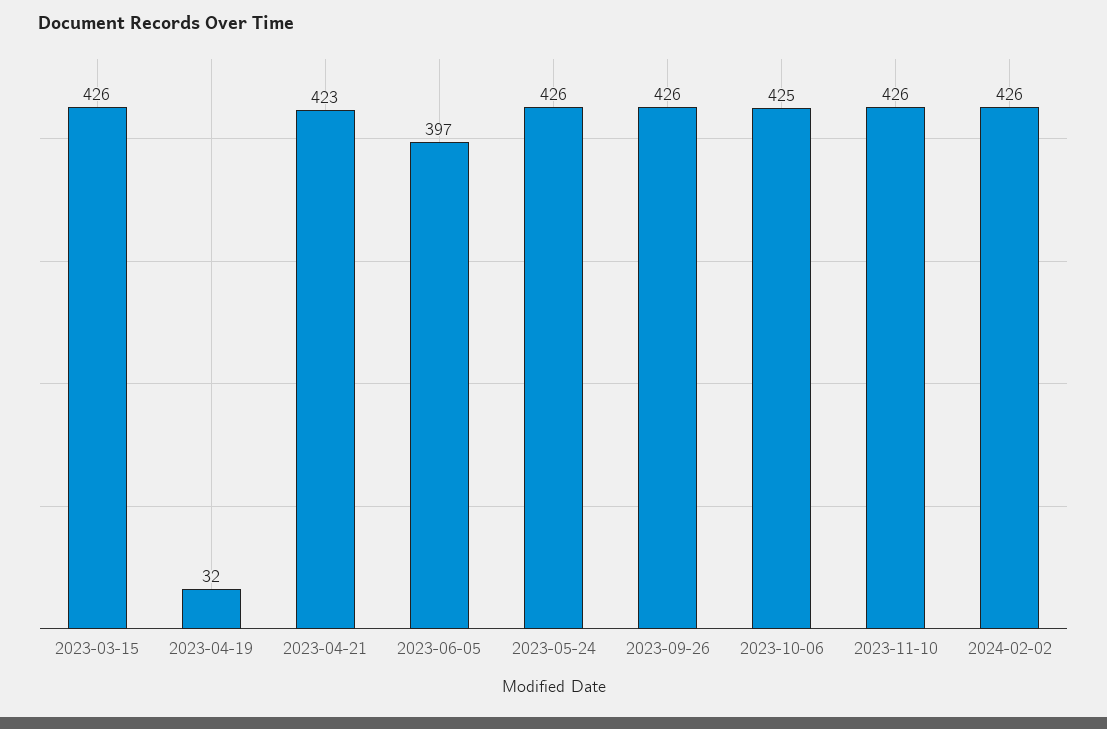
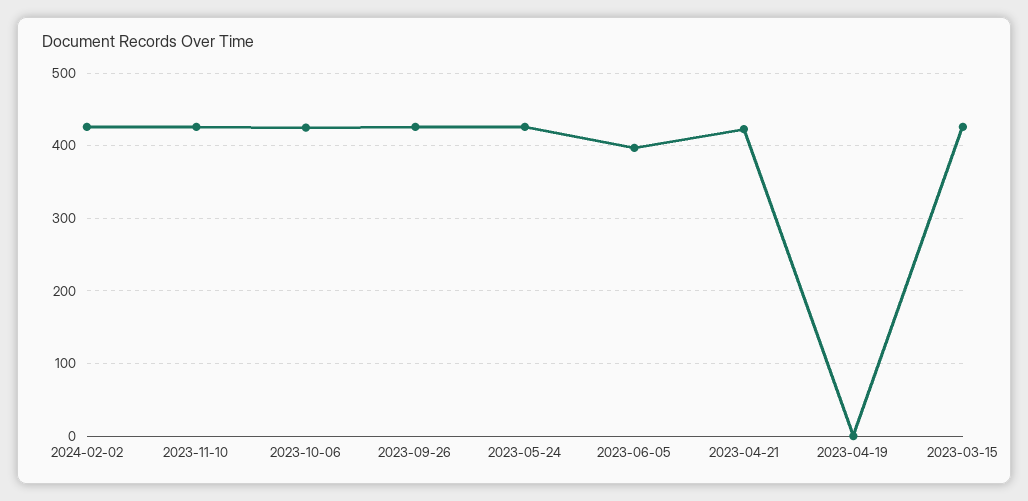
2023-04-19: 32 -> 0

